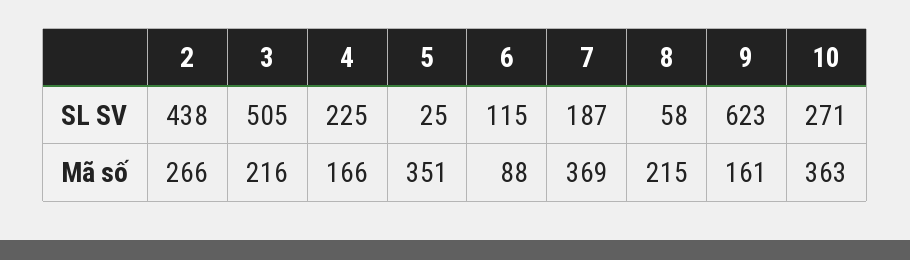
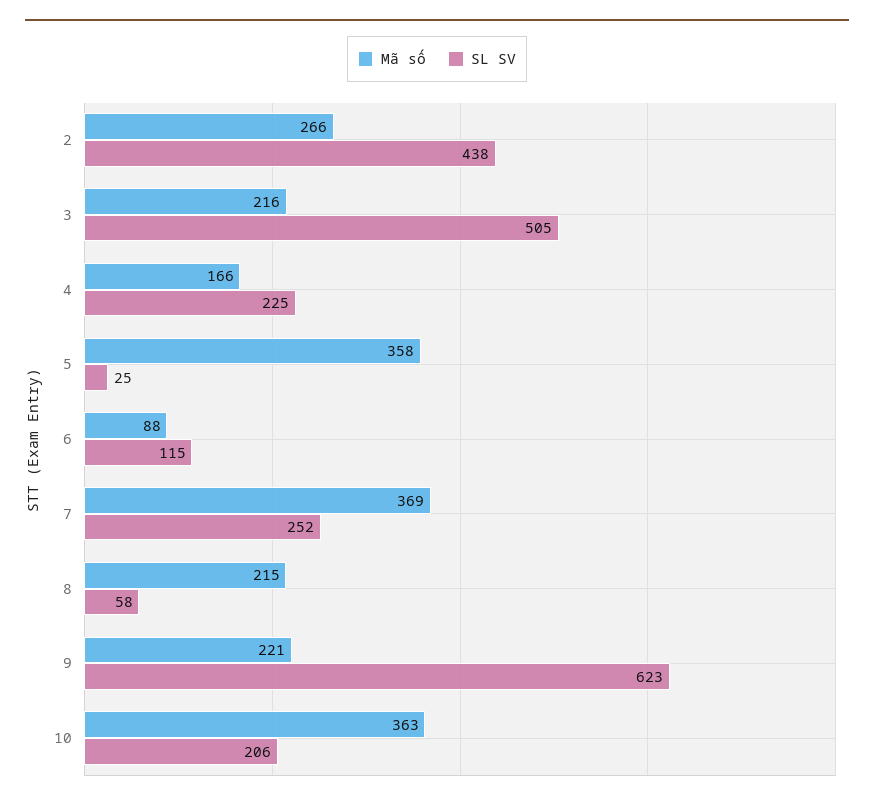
SL SV, 7: 187 -> 252
SL SV, 10: 271 -> 206
Mã số, 5: 351 -> 358
Mã số, 9: 161 -> 221

